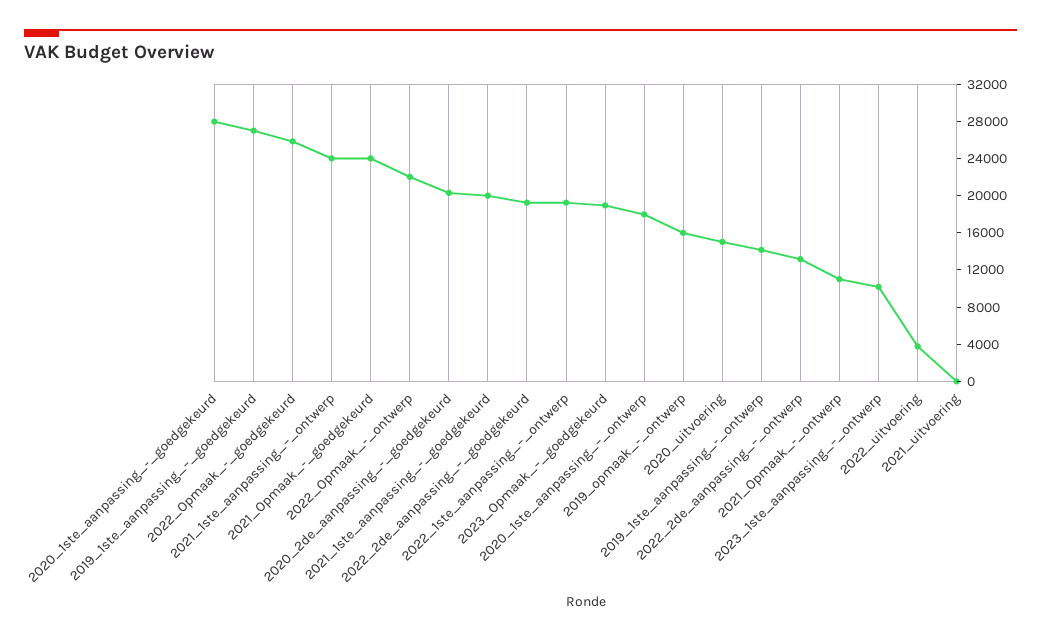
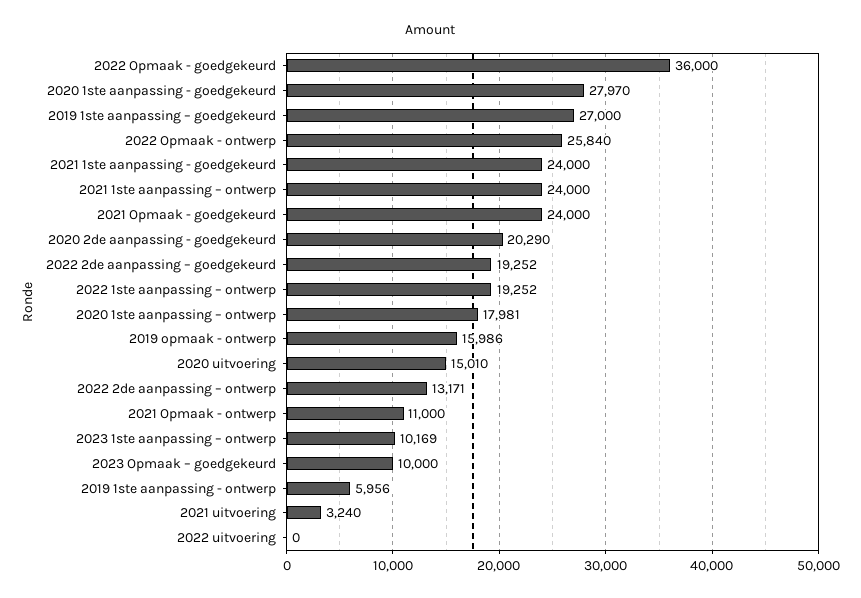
2022_Opmaak_-_goedgekeurd: 26000 -> 36000
2022_Opmaak_-_ontwerp: 22000 -> 25840
2021_1ste_aanpassing_-_goedgekeurd: 20000 -> 24000
2023_Opmaak_–_goedgekeurd: 19000 -> 10000
2019_1ste_aanpassing_-_ontwerp: 14000 -> 5956
2022_uitvoering: 4000 -> 0
2021_uitvoering: 0 -> 3240

